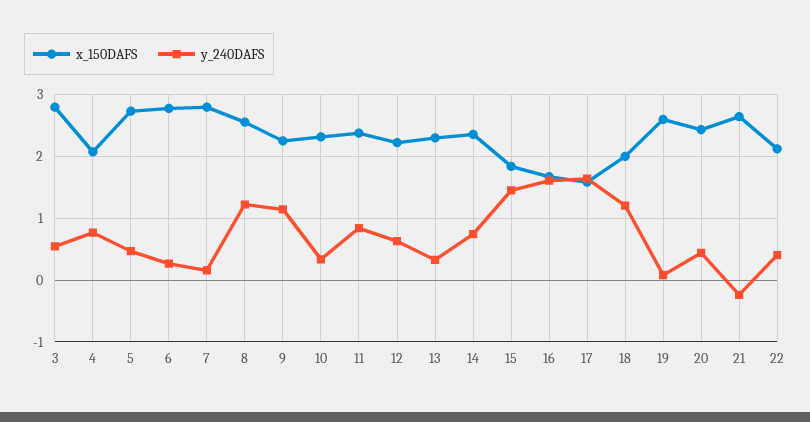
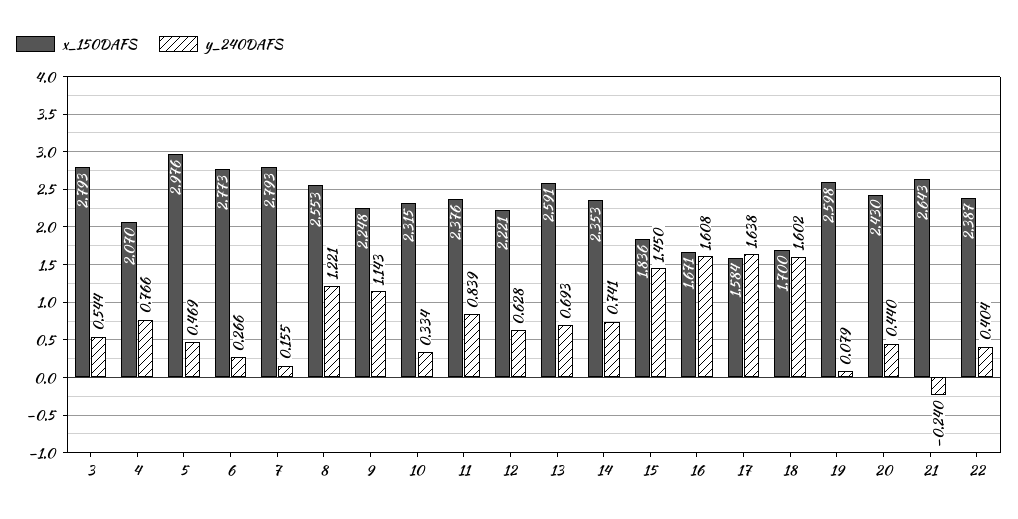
x_150DAFS, 5: 2.7 -> 2.976
x_150DAFS, 13: 2.3 -> 2.591
y_240DAFS, 13: 0.3 -> 0.693
x_150DAFS, 18: 2 -> 1.7
y_240DAFS, 18: 1.2 -> 1.602
x_150DAFS, 22: 2.1 -> 2.387

